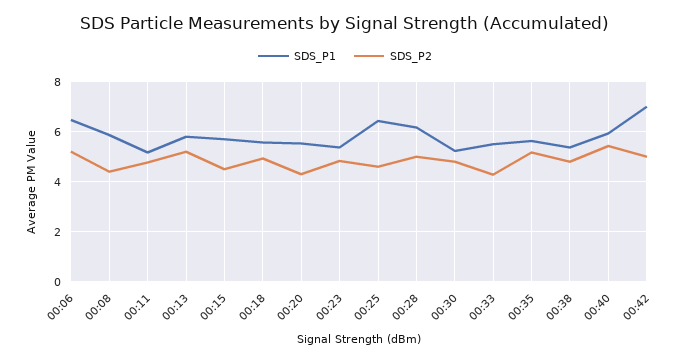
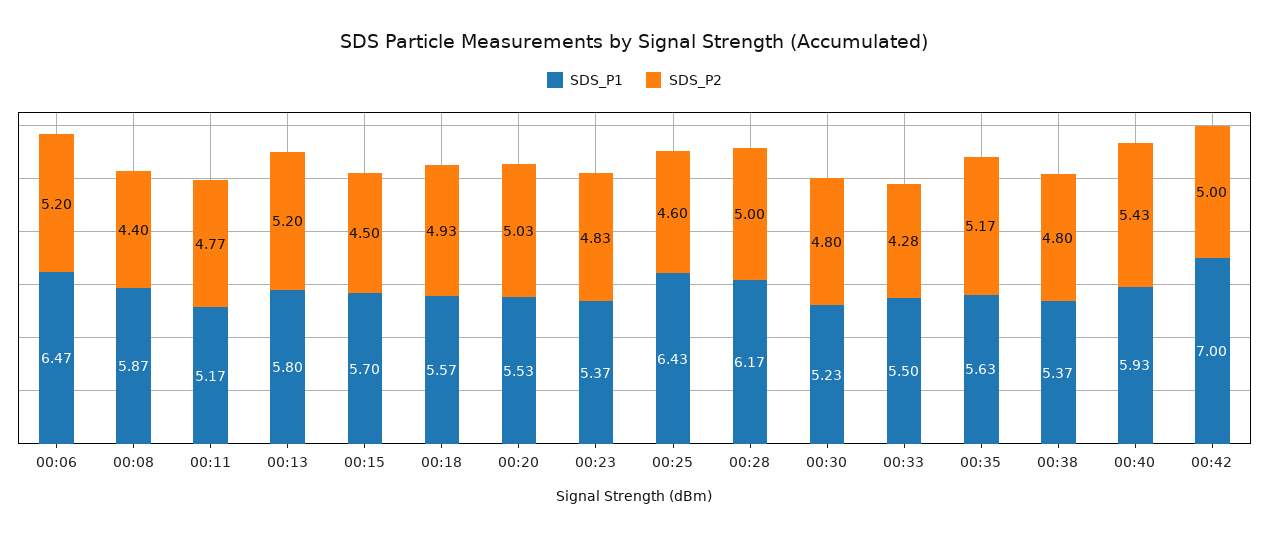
SDS_P2, 00:20: 4.25 -> 5.03

